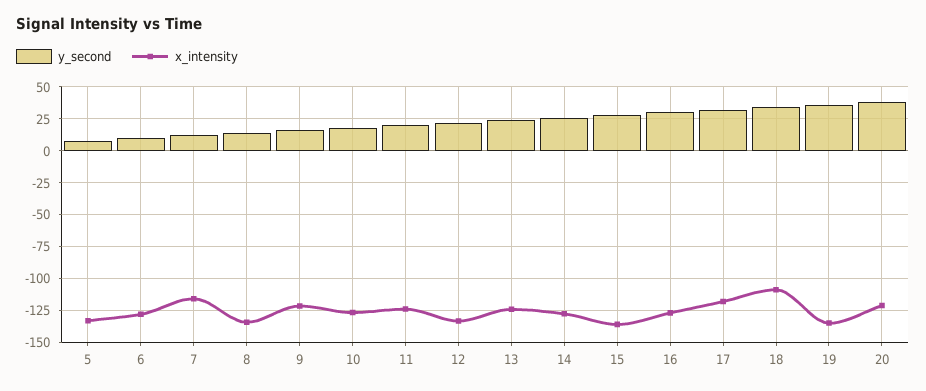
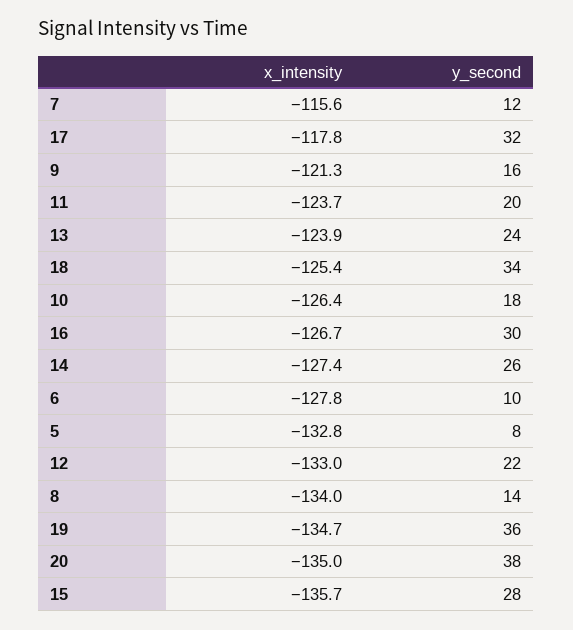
x_intensity, 18: -110 -> -125.4
x_intensity, 20: -120 -> -135

